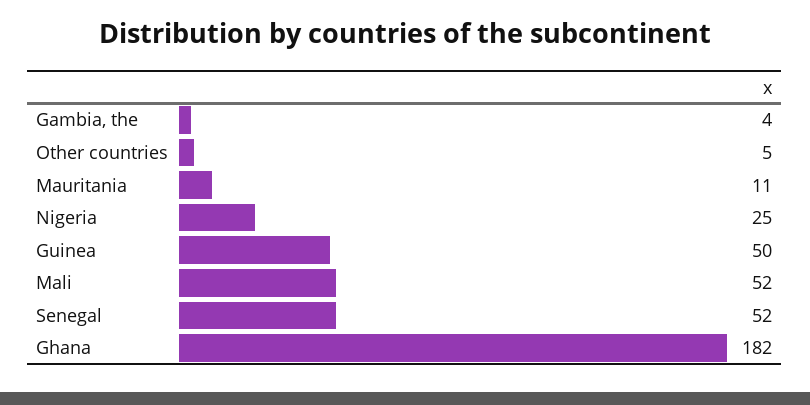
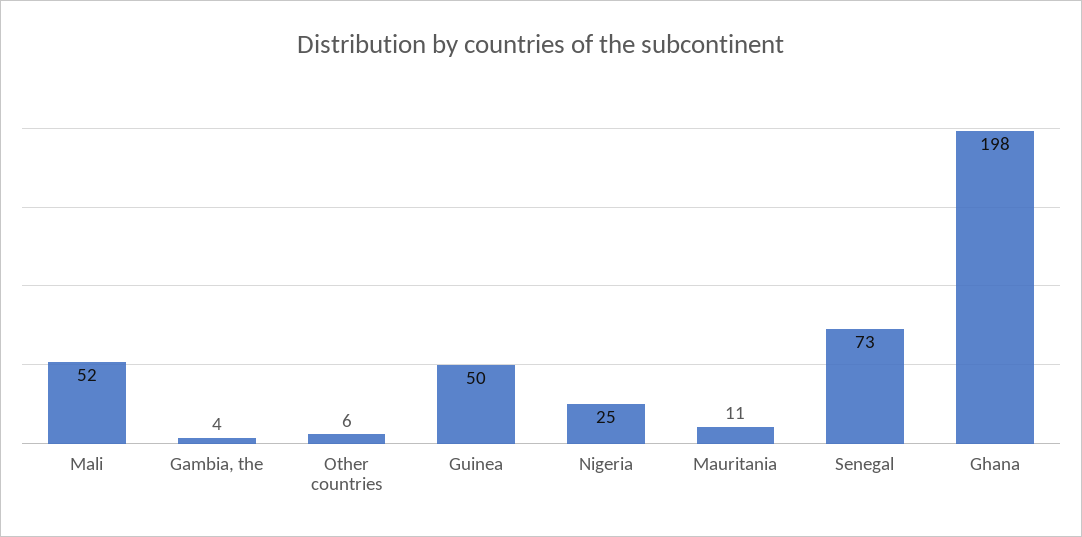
Other countries: 5 -> 6
Senegal: 52 -> 73
Ghana: 182 -> 198

